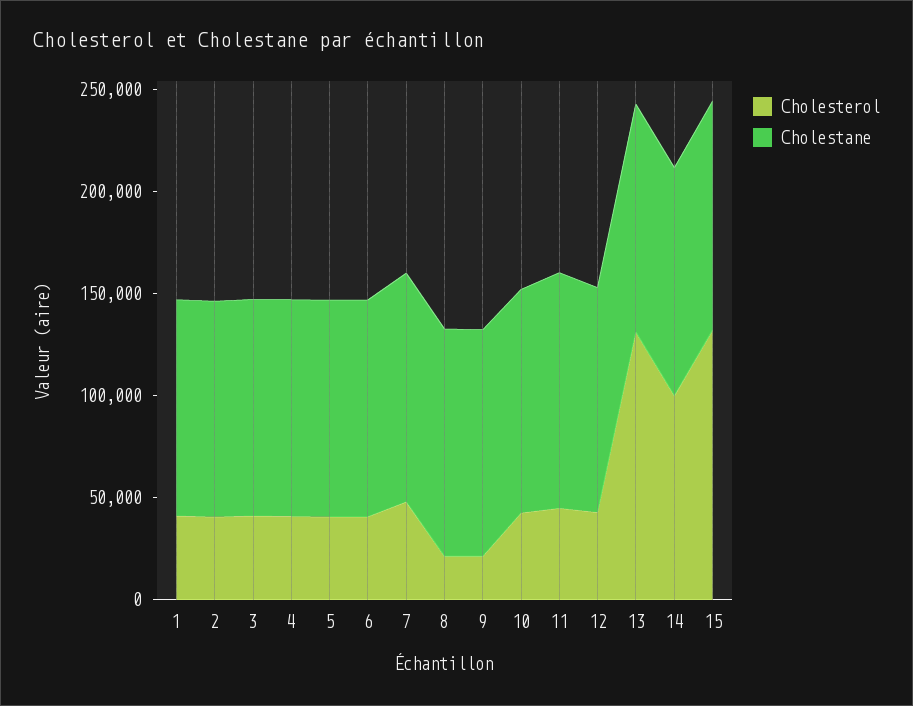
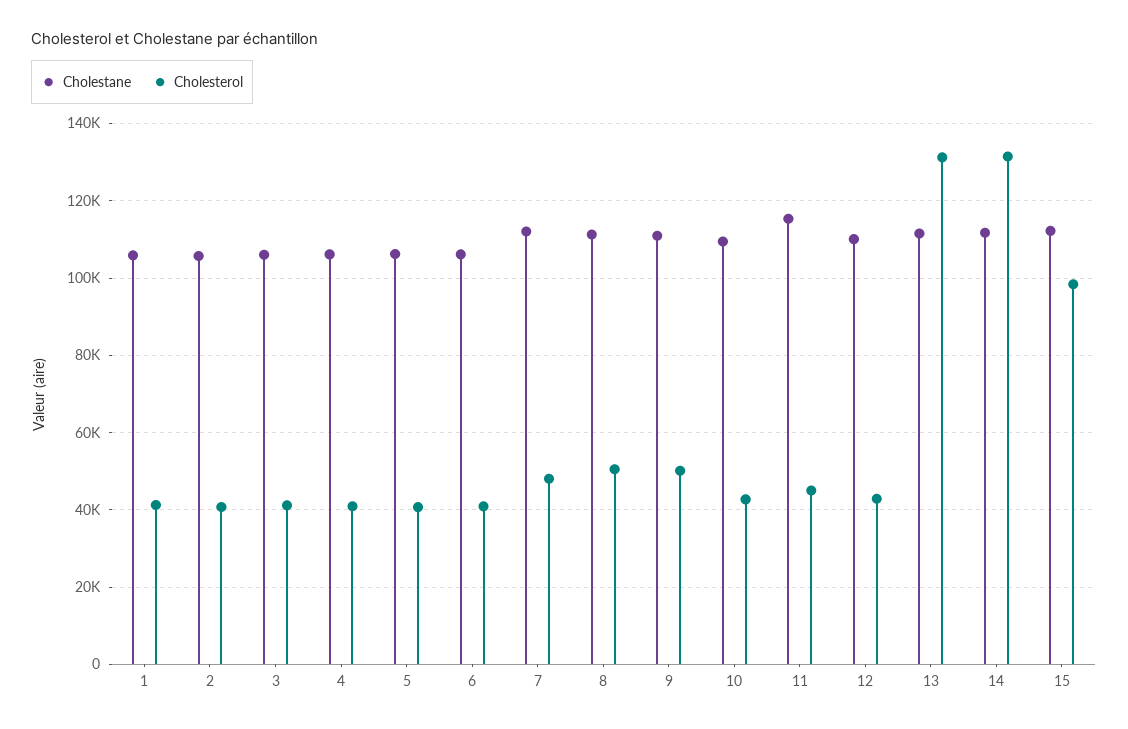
Cholesterol, 8: 20000 -> 50000
Cholesterol, 9: 20000 -> 50000
Cholesterol, 14: 100000 -> 132000
Cholesterol, 15: 130000 -> 98000

